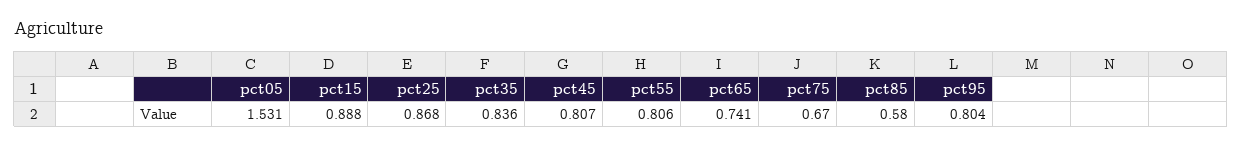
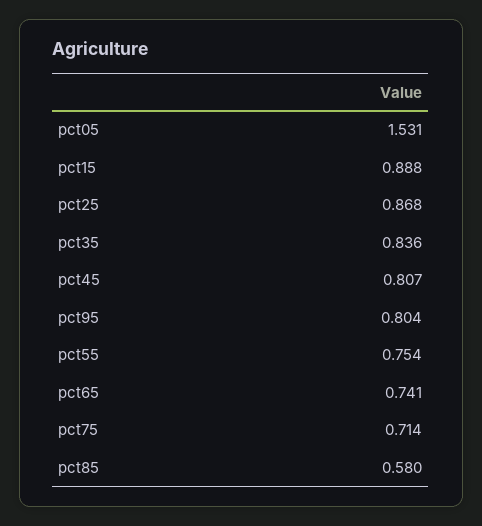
pct55: 0.806 -> 0.754
pct75: 0.67 -> 0.714

